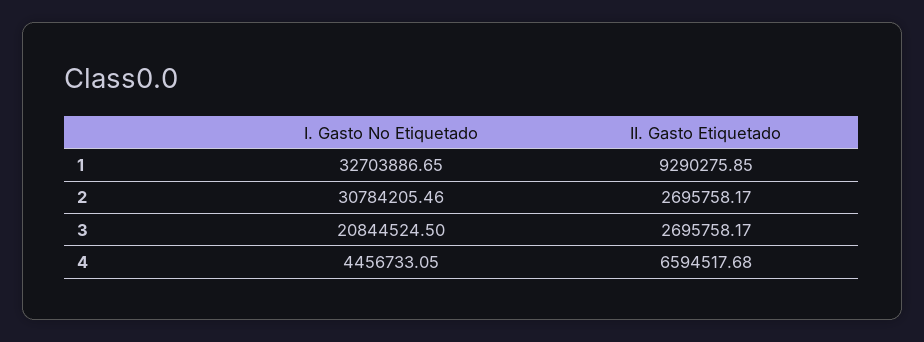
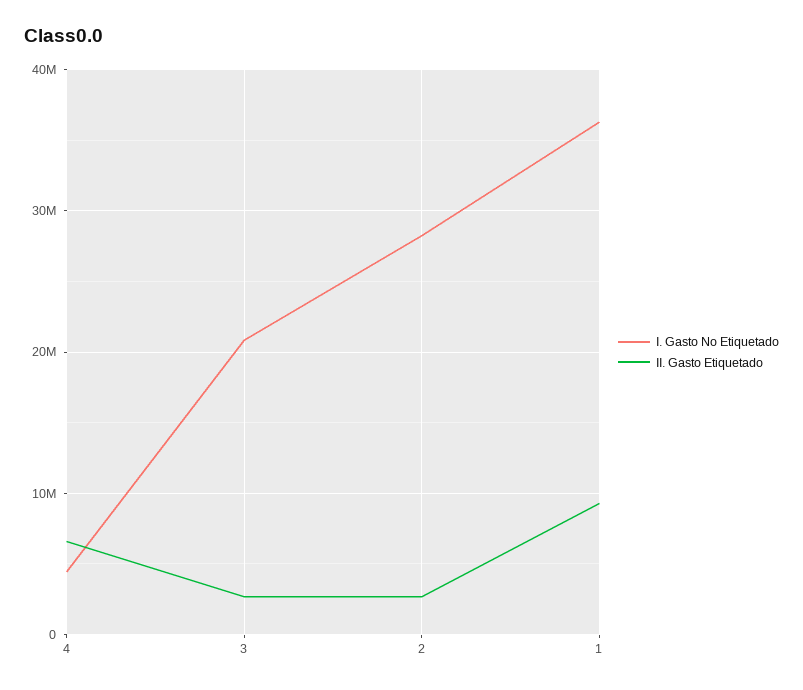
I. Gasto No Etiquetado, 1: 32703886.65 -> 36000000
I. Gasto No Etiquetado, 2: 30784205.46 -> 28000000

